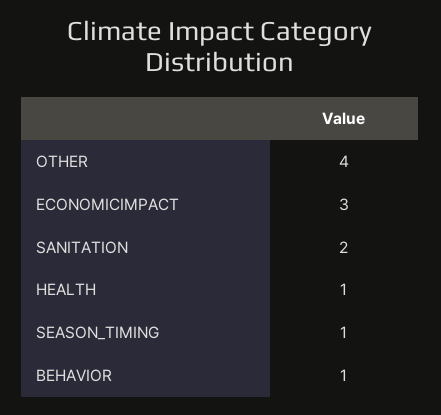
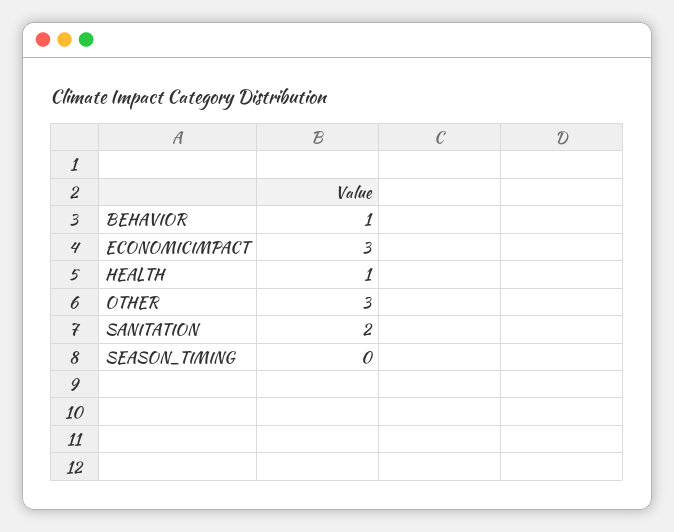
OTHER: 4 -> 3
SEASON_TIMING: 1 -> 0

